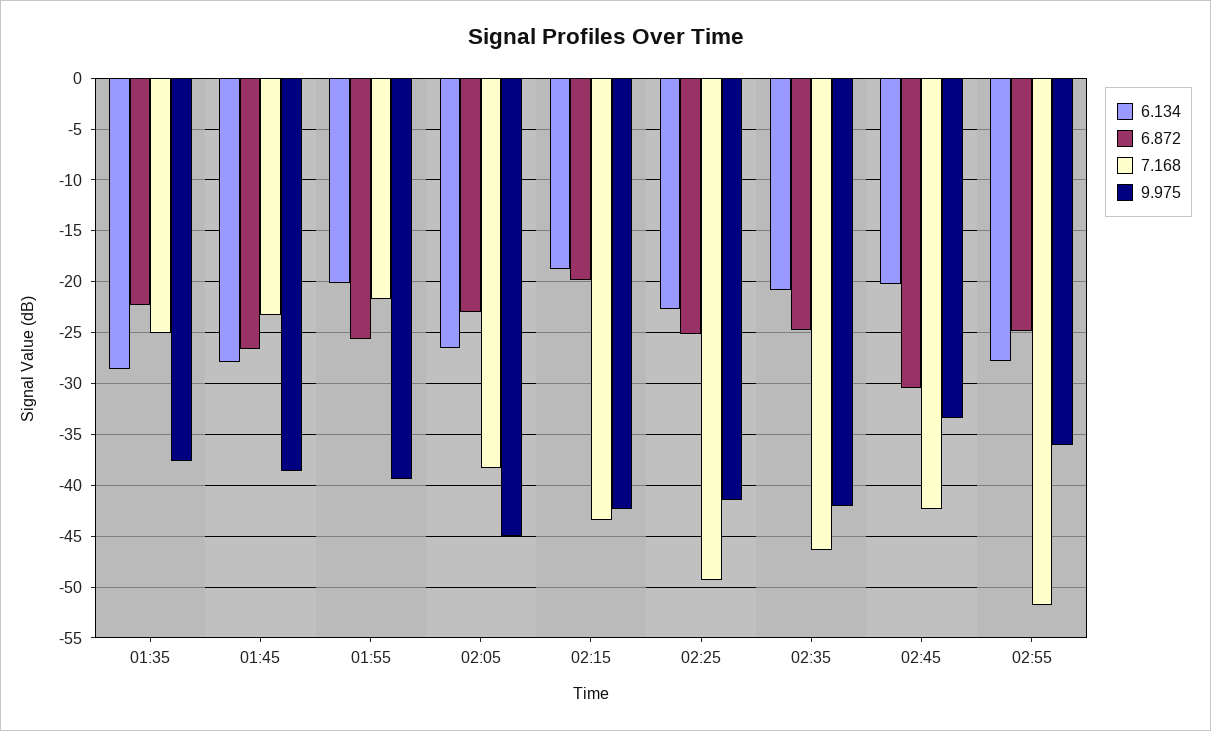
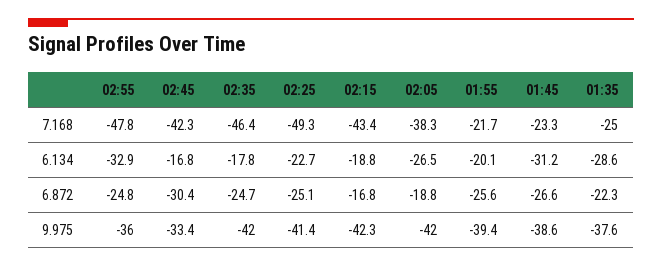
6.134, 01:45: -28 -> -31.2
6.872, 02:05: -23 -> -18.8
9.975, 02:05: -45 -> -42
6.872, 02:15: -20 -> -16.8
6.134, 02:35: -21 -> -17.8
6.134, 02:45: -20 -> -16.8
6.134, 02:55: -28 -> -32.9
7.168, 02:55: -52 -> -47.8

